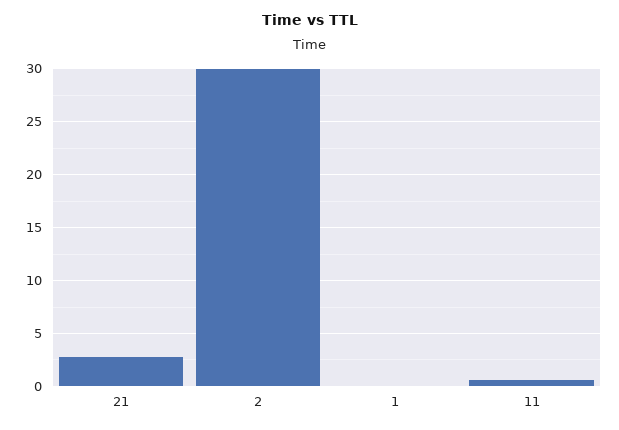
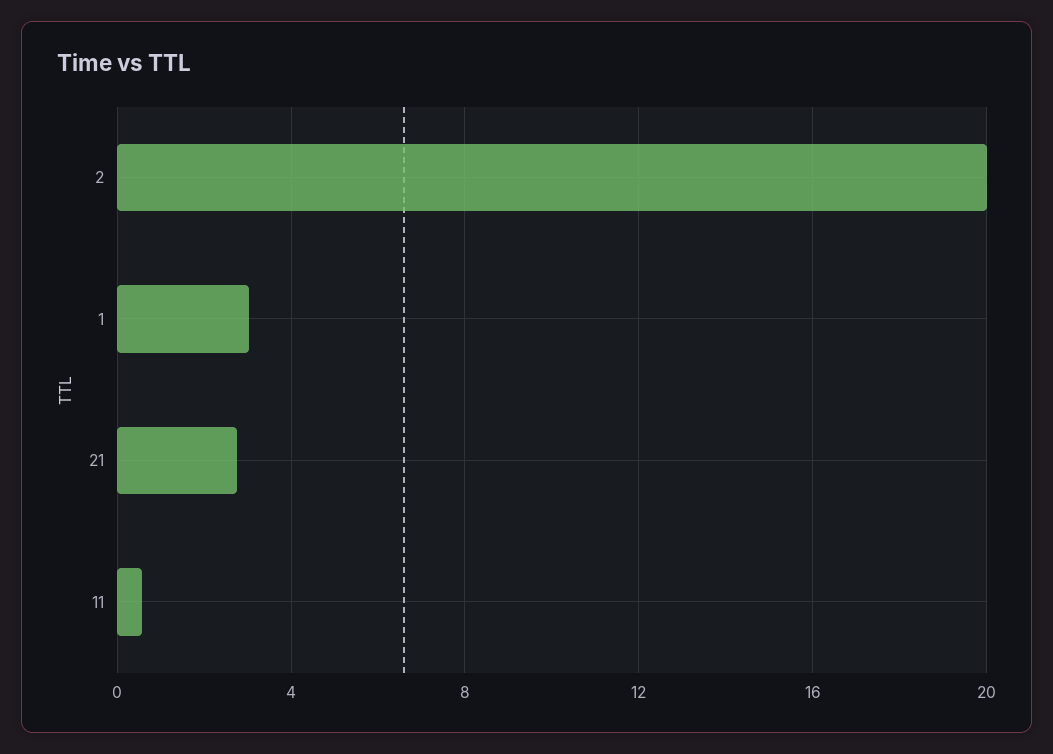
2: 30 -> 20
1: 0 -> 3

